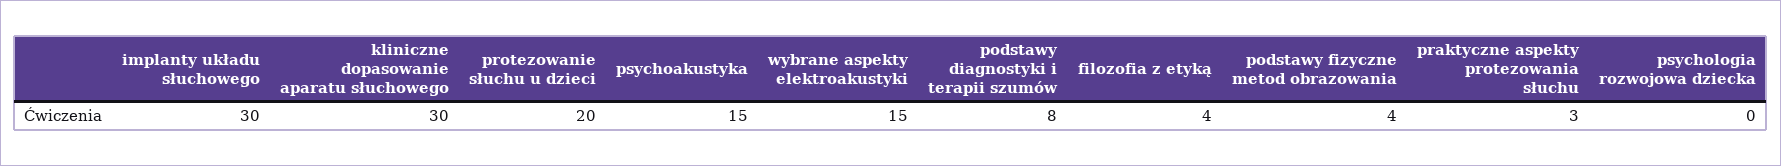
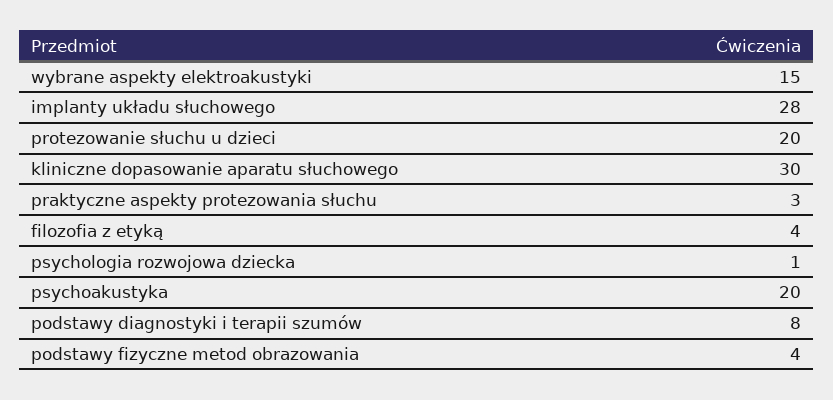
implanty układu słuchowego: 30 -> 28
psychoakustyka: 15 -> 20
psychologia rozwojowa dziecka: 0 -> 1

